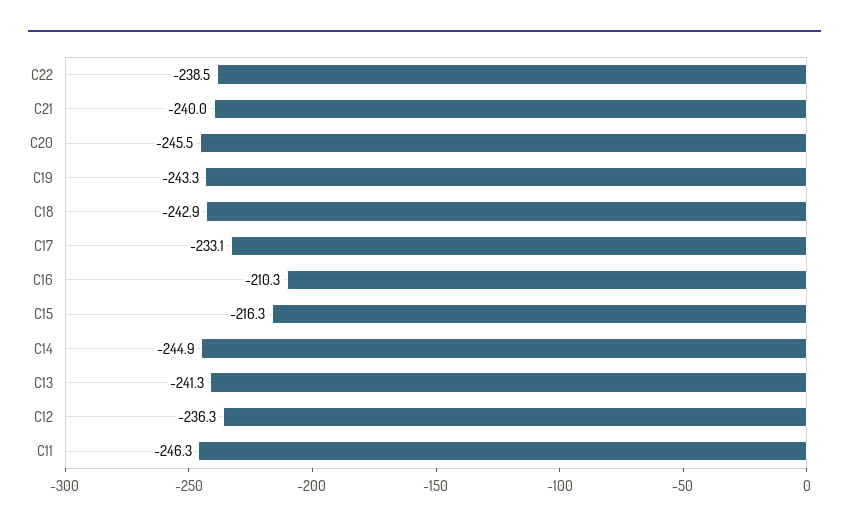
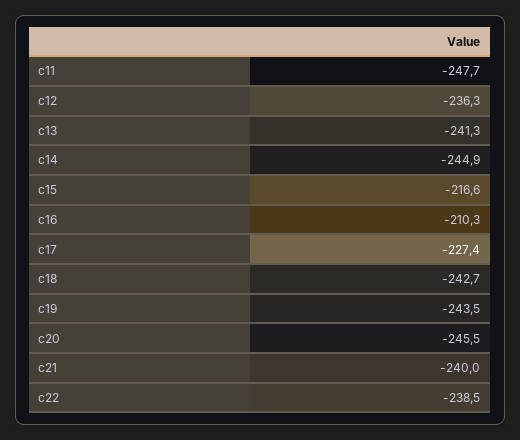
C19: -243.3 -> -243.5
C18: -242.9 -> -242.7
C17: -233.1 -> -227.4
C15: -216.3 -> -216.6
C11: -246.3 -> -247.7

